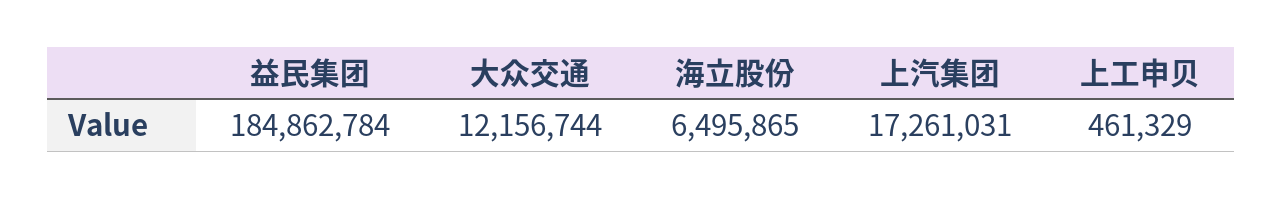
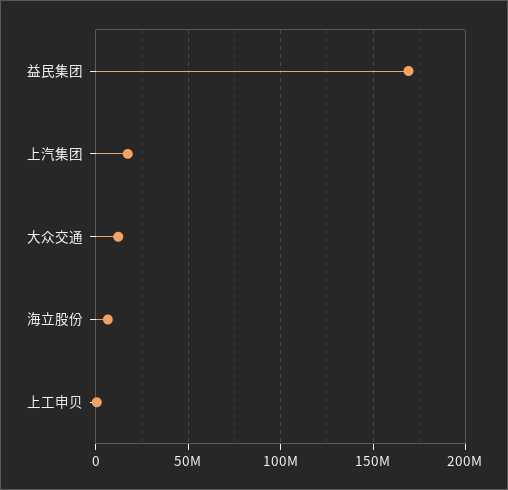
益民集团: 184862784 -> 170000000

